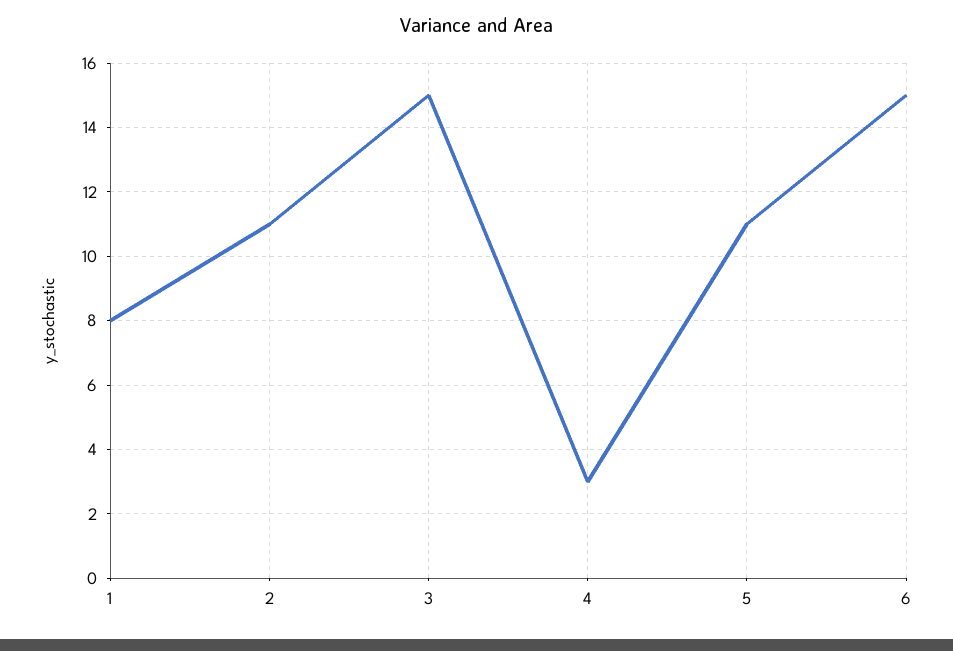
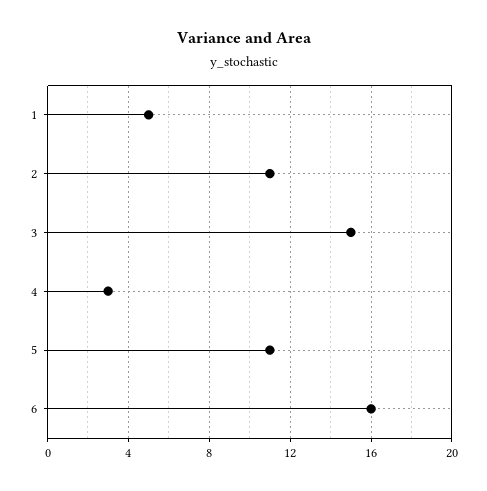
1: 8 -> 5
6: 15 -> 16

